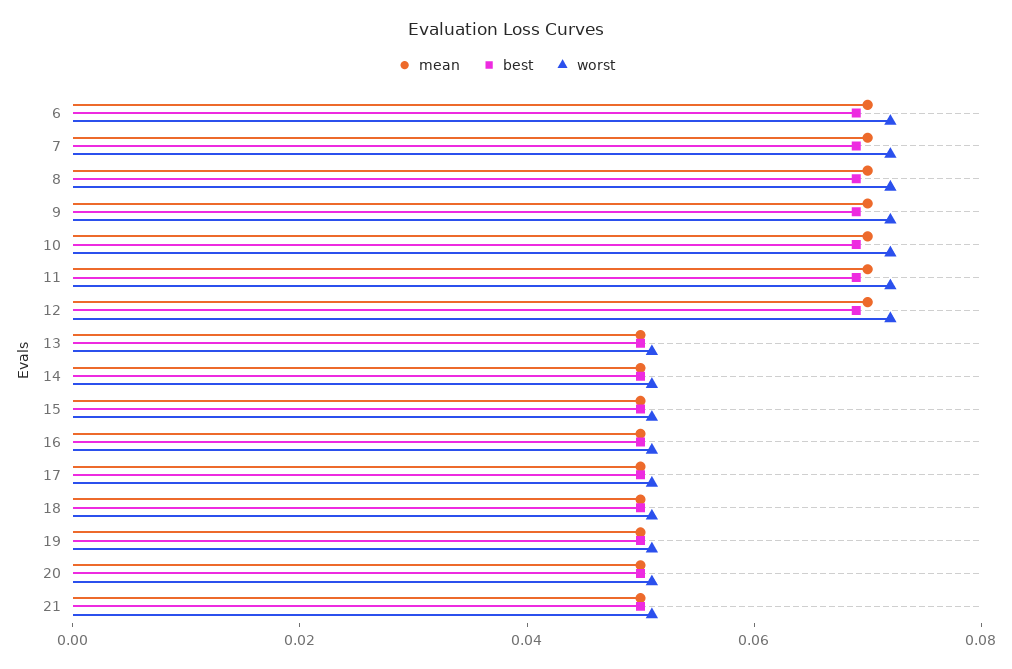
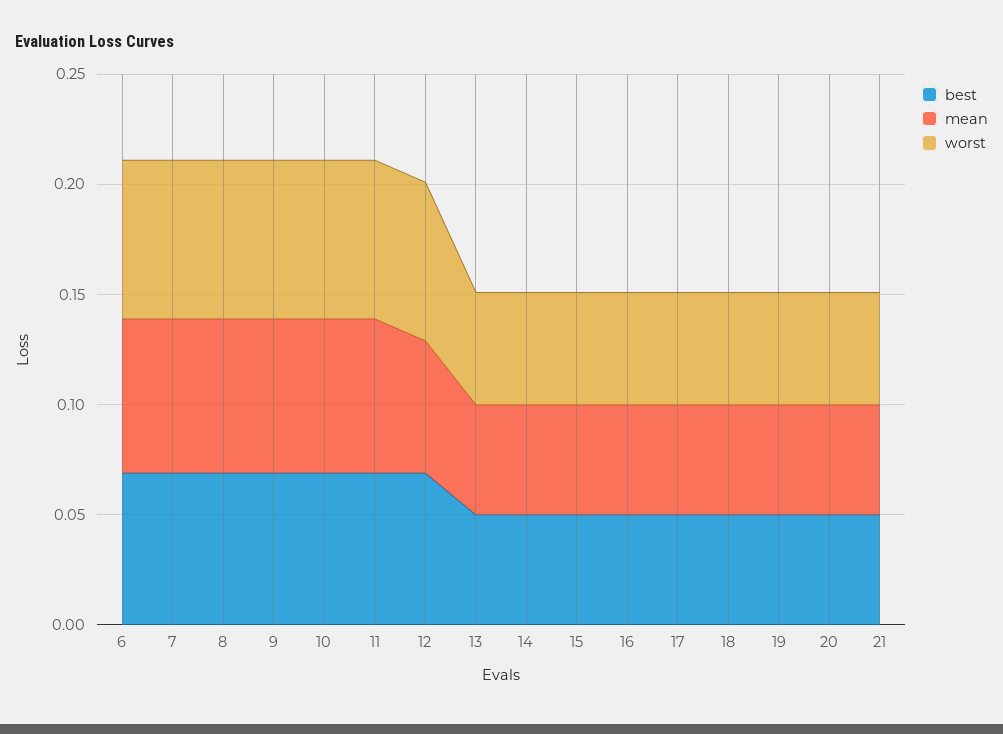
mean, 12: 0.07 -> 0.06

